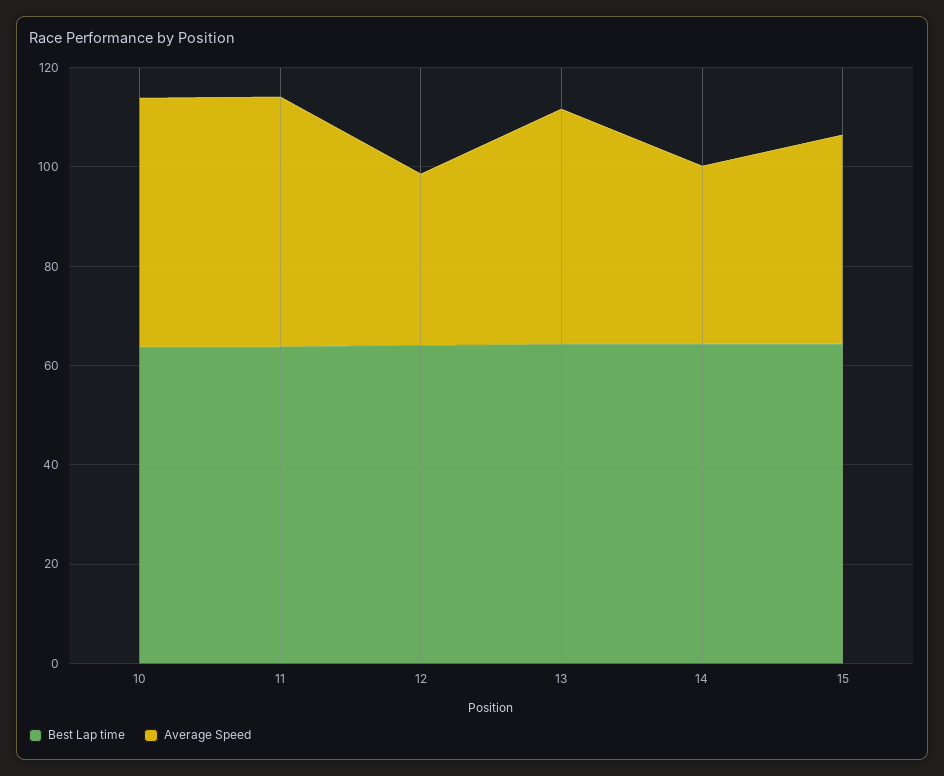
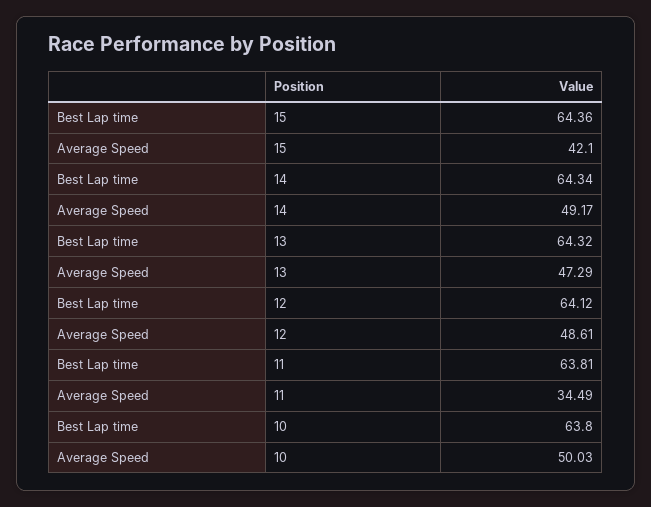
Average Speed, 11: 50 -> 34.49
Average Speed, 12: 35 -> 48.61
Average Speed, 14: 35 -> 49.17

